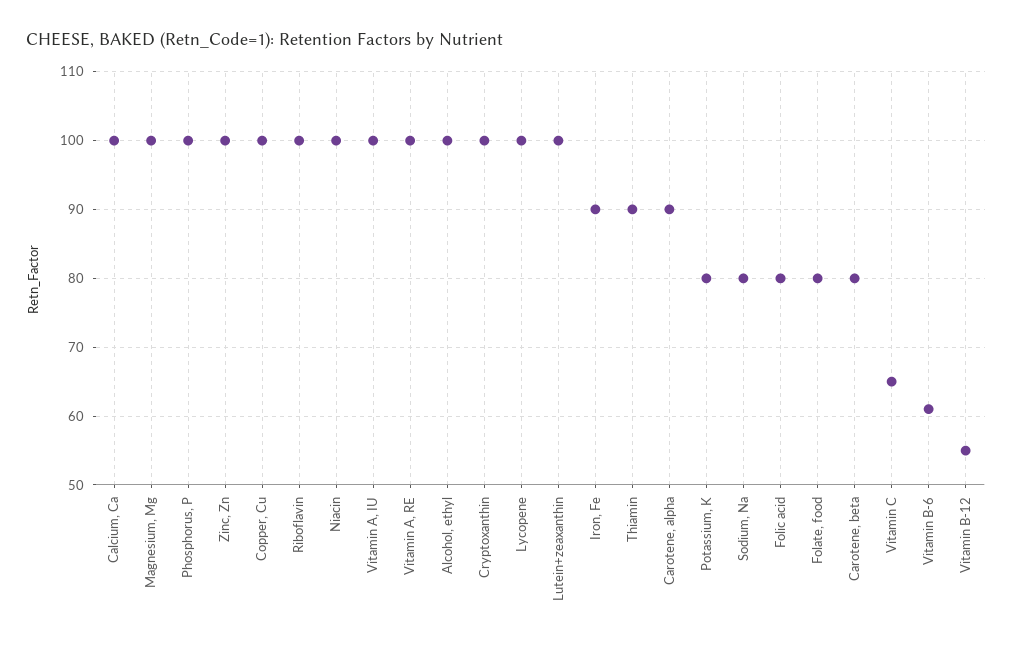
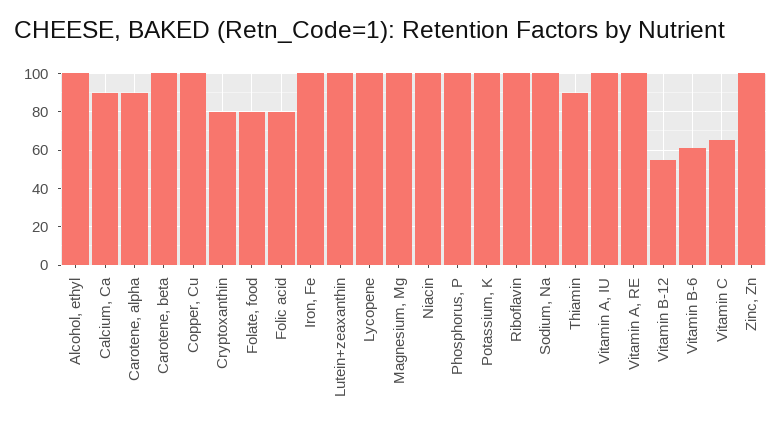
Calcium, Ca: 100 -> 90
Cryptoxanthin: 100 -> 80
Iron, Fe: 90 -> 100
Potassium, K: 80 -> 100
Sodium, Na: 80 -> 100
Carotene, beta: 80 -> 100

